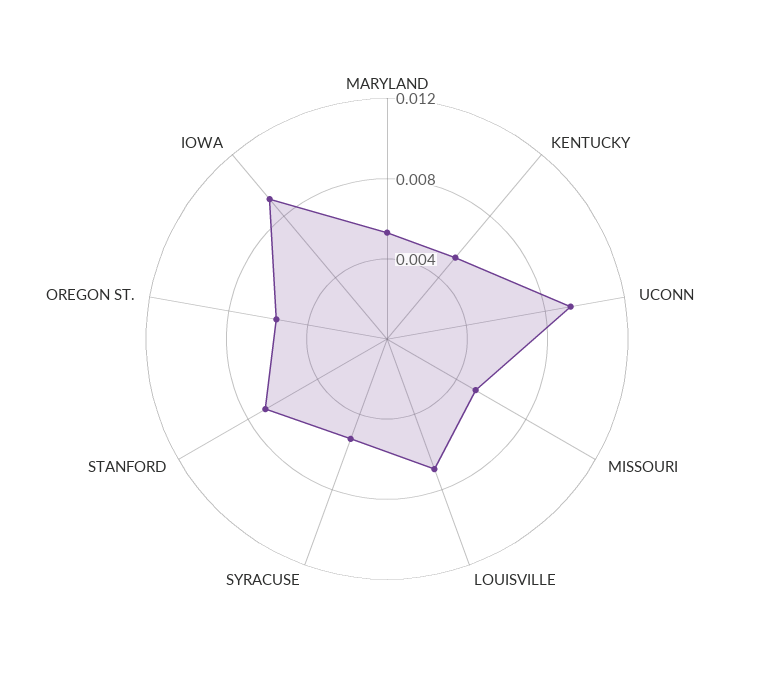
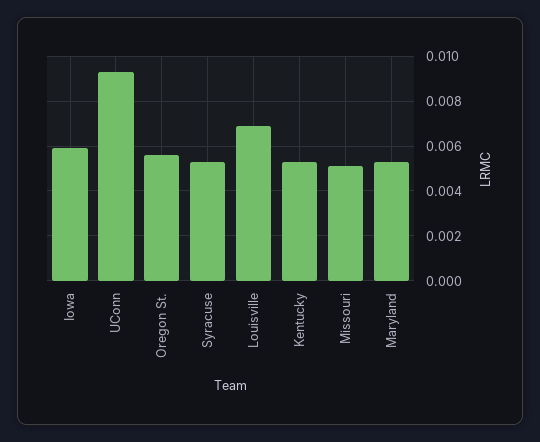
STANFORD: 0.007 -> none
IOWA: 0.009 -> 0.006

